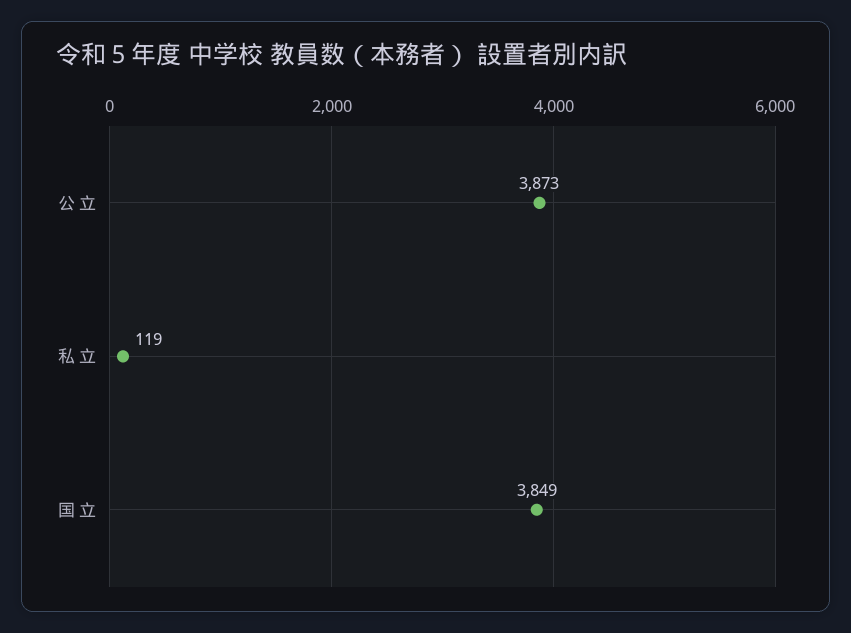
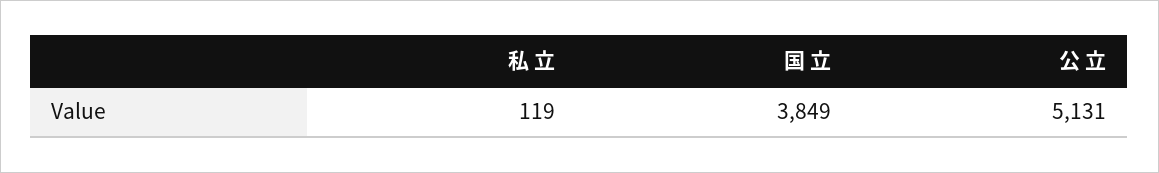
公 立: 3873 -> 5131

